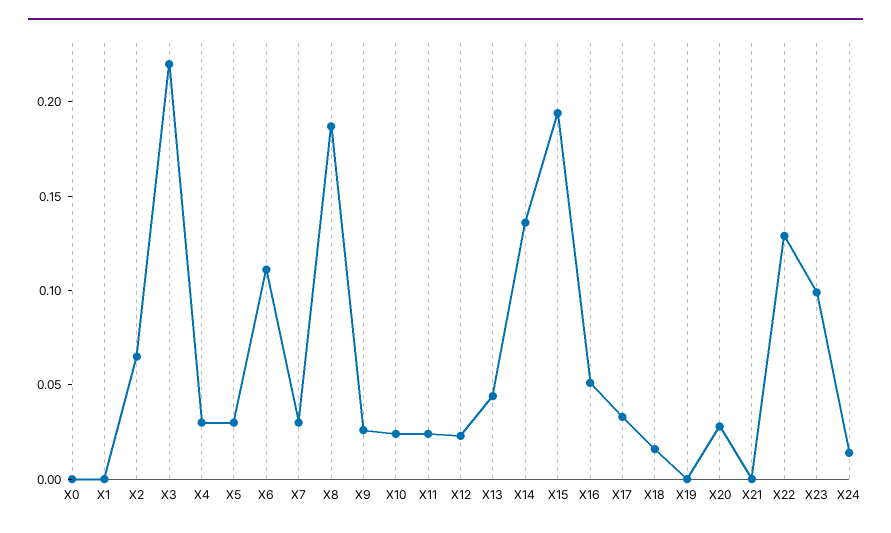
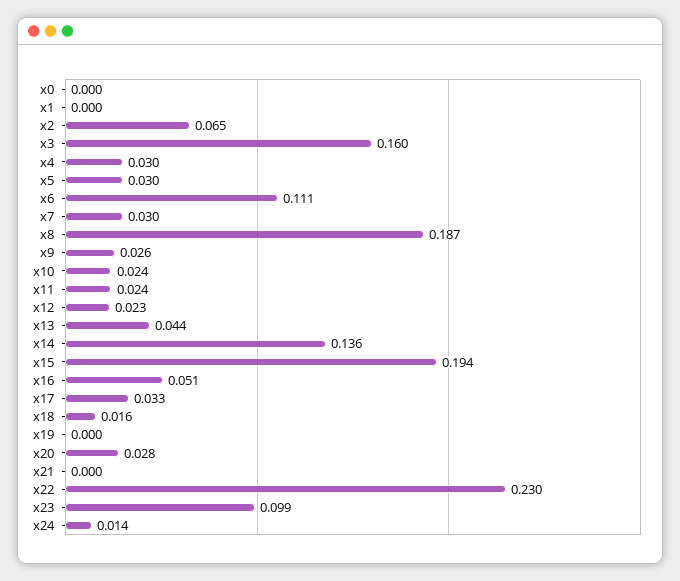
X3: 0.22 -> 0.16
X22: 0.13 -> 0.23

